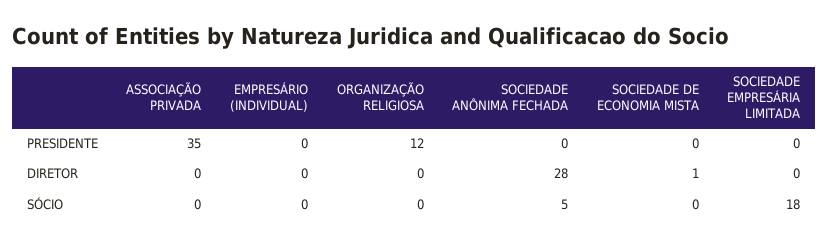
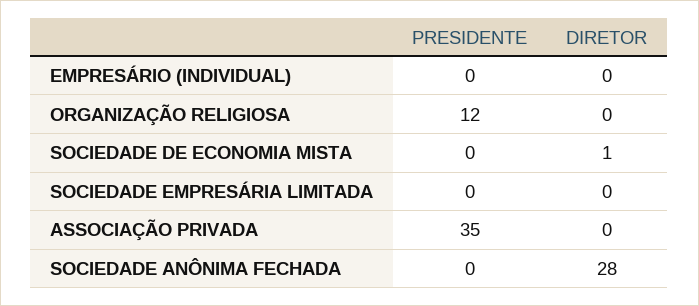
ASSOCIAÇÃO PRIVADA, SÓCIO: 0 -> none
EMPRESÁRIO (INDIVIDUAL), SÓCIO: 0 -> none
ORGANIZAÇÃO RELIGIOSA, SÓCIO: 0 -> none
SOCIEDADE ANÔNIMA FECHADA, SÓCIO: 5 -> none
SOCIEDADE DE ECONOMIA MISTA, SÓCIO: 0 -> none
SOCIEDADE EMPRESÁRIA LIMITADA, SÓCIO: 18 -> none

